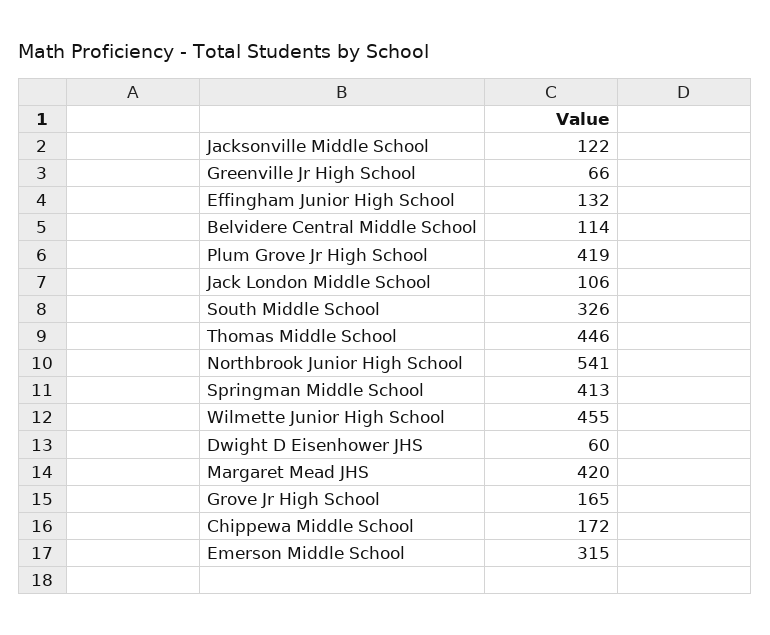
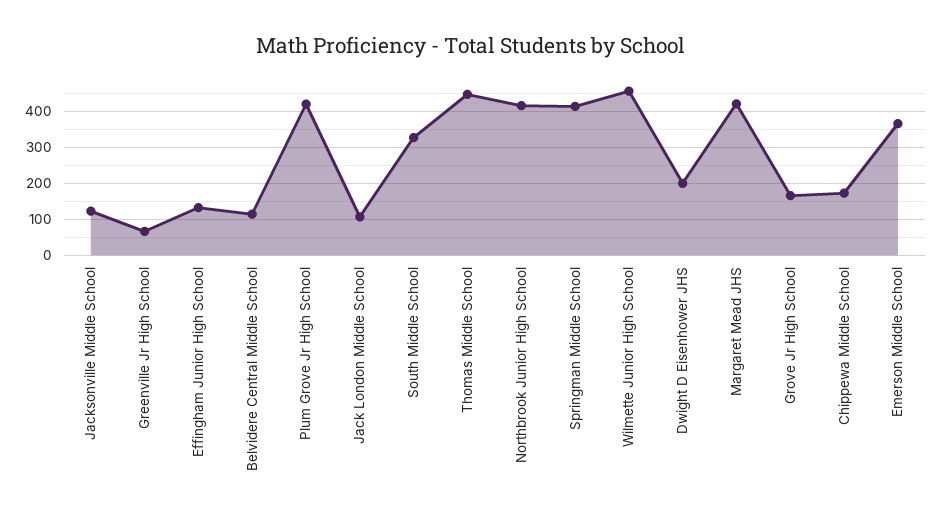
Northbrook Junior High School: 541 -> 420
Dwight D Eisenhower JHS: 60 -> 200
Emerson Middle School: 315 -> 360

